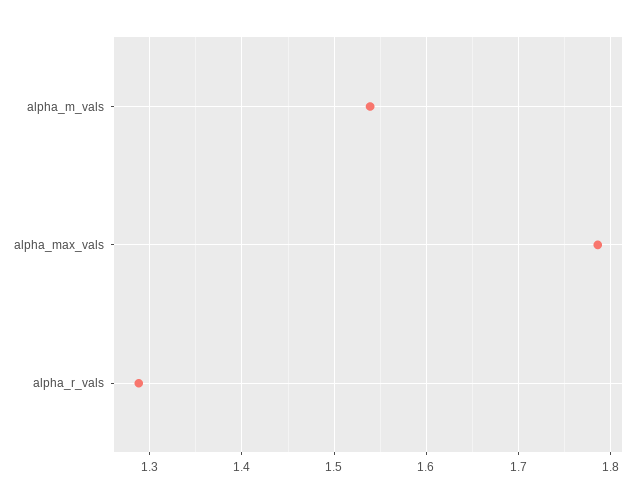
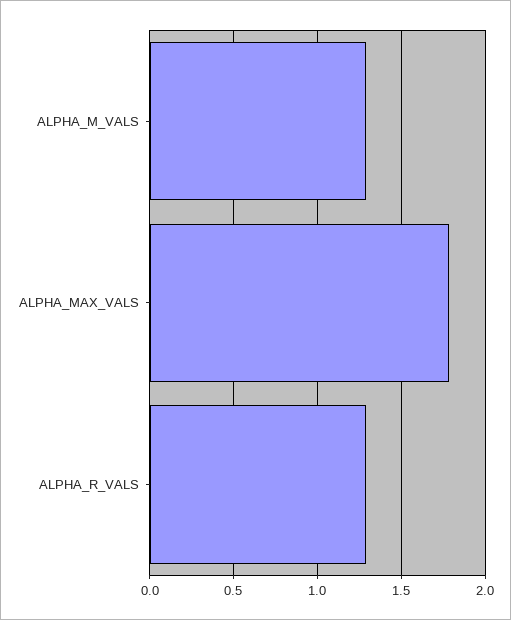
alpha_m_vals: 1.54 -> 1.3

